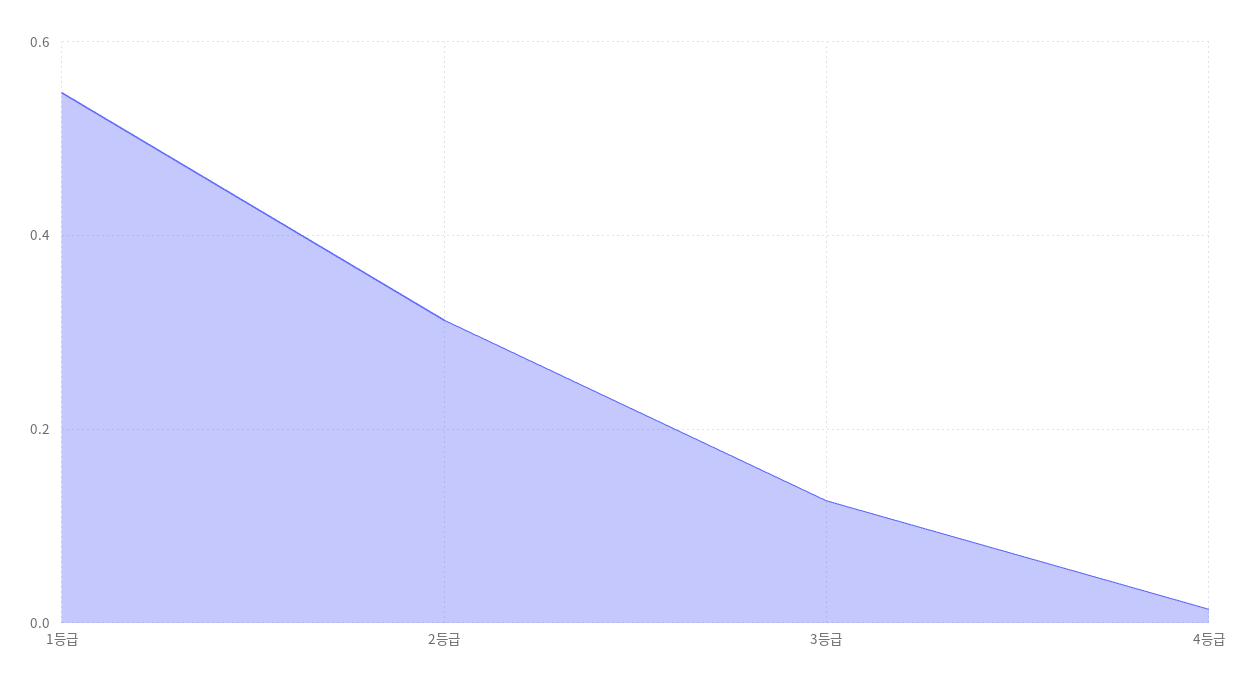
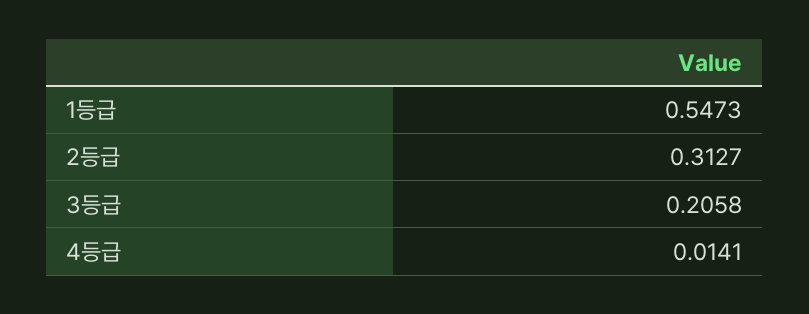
3등급: 0.12 -> 0.2058

